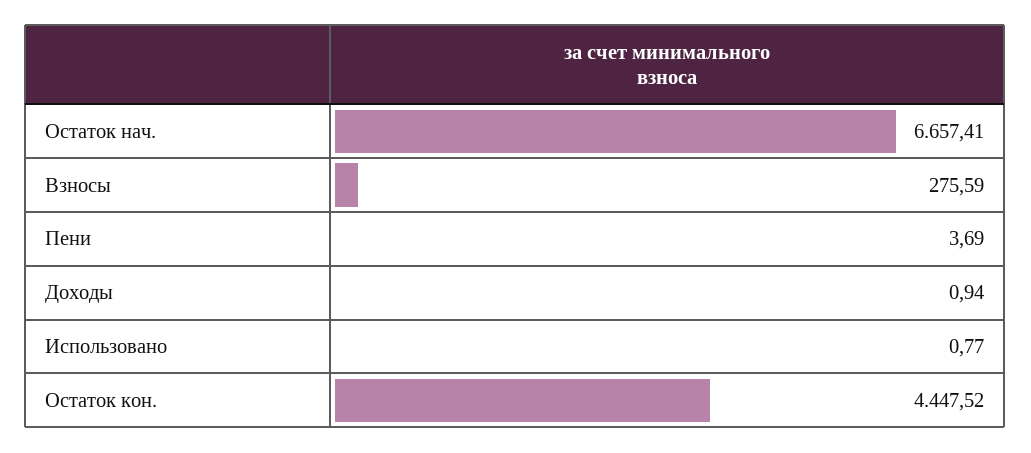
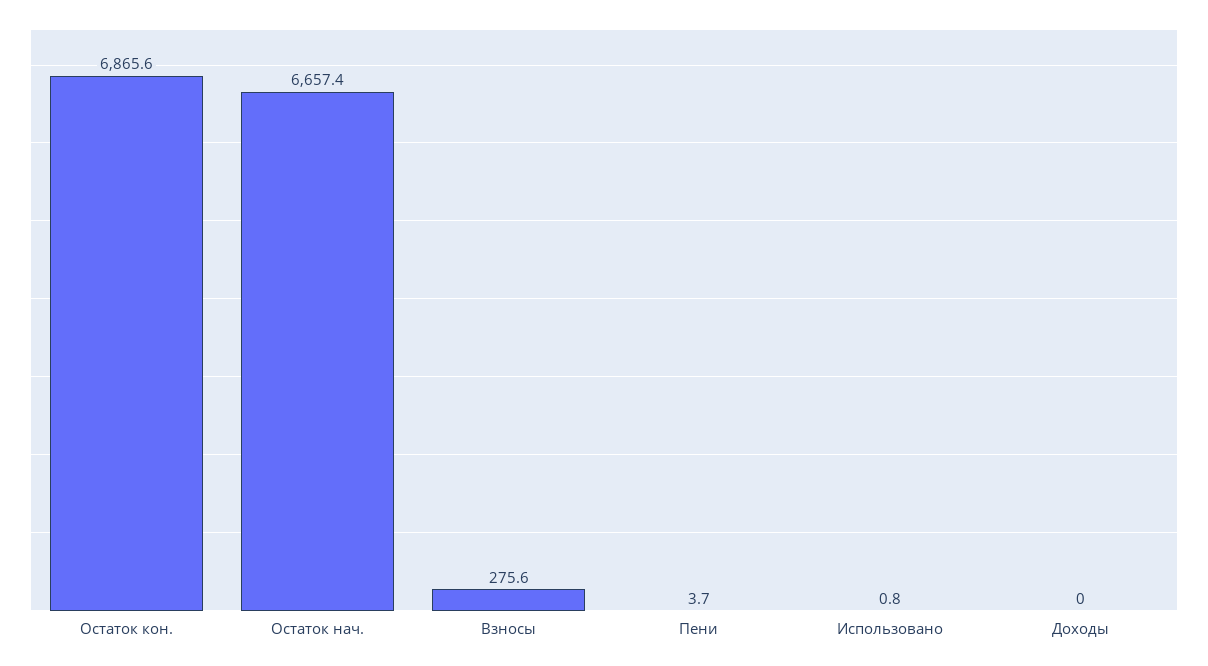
Доходы: 0.94 -> 0
Остаток кон.: 4447.52 -> 6865.6

